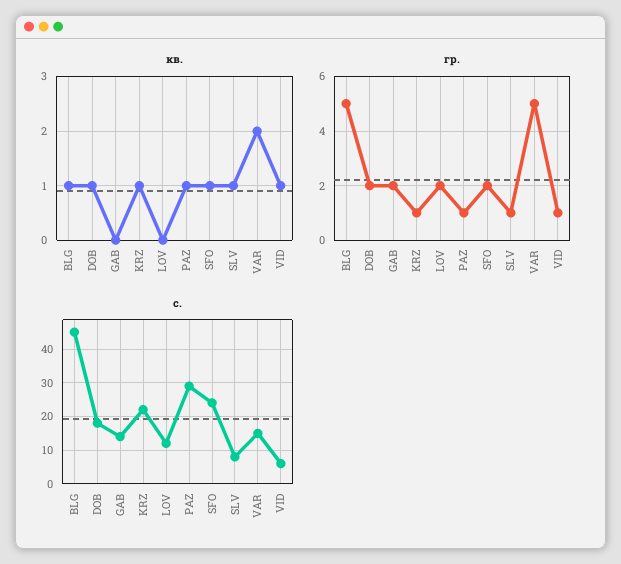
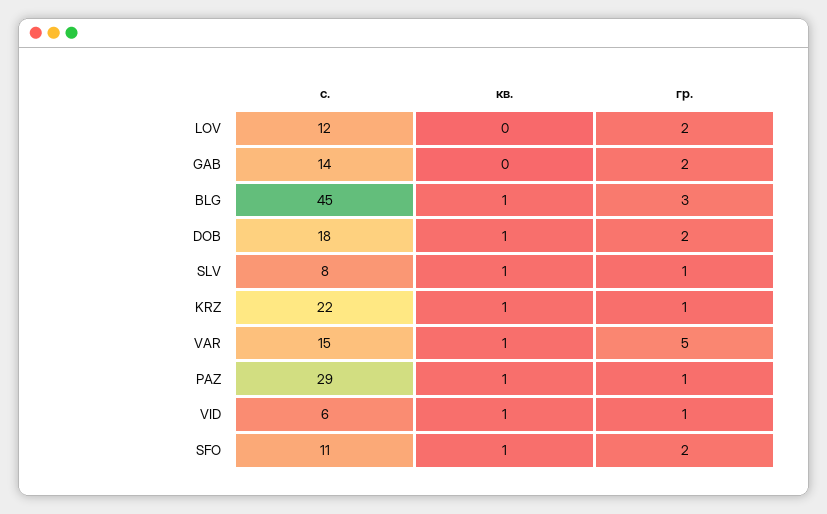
кв., VAR: 2 -> 1
гр., BLG: 5 -> 3
с., SFO: 25 -> 11

